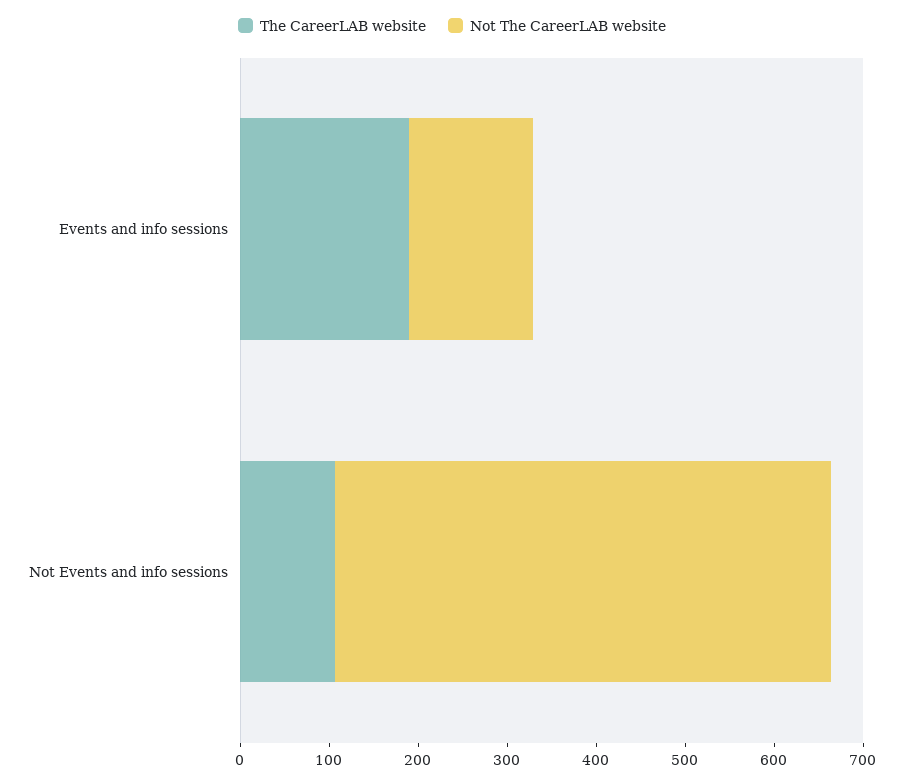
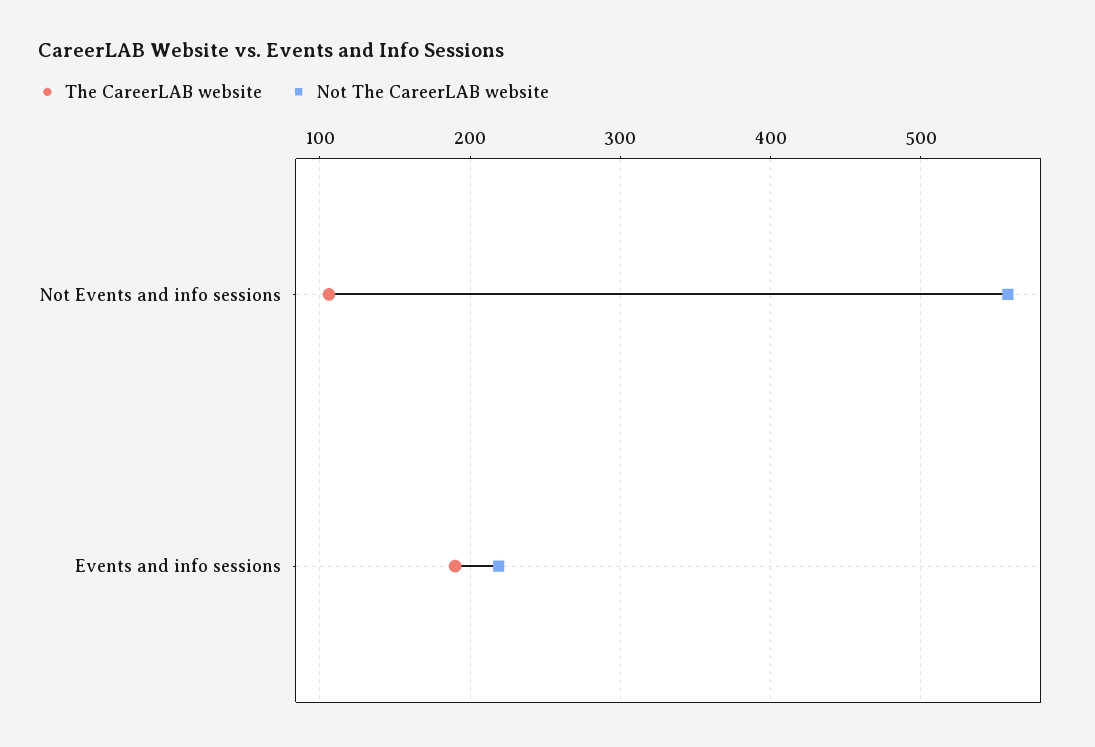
Not The CareerLAB website, Events and info sessions: 140 -> 220

